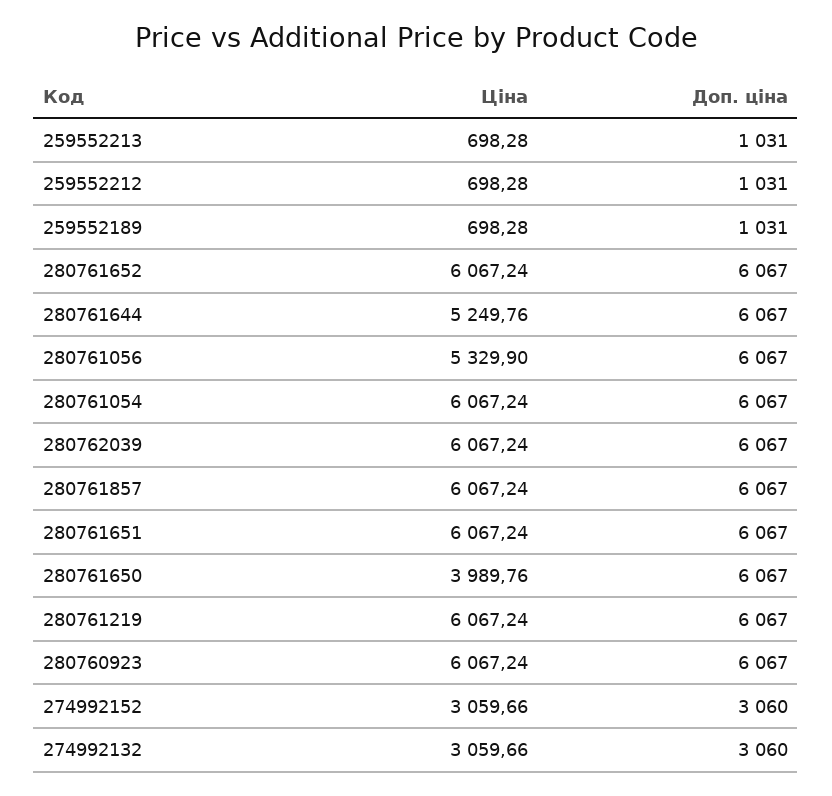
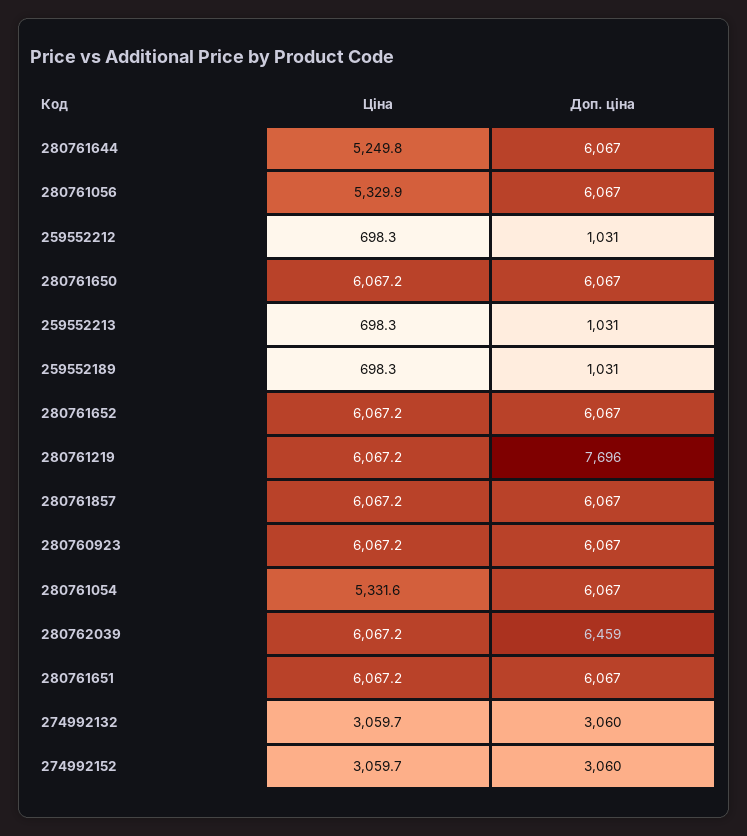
Ціна, 280761054: 6067.24 -> 5331.6
Доп. ціна, 280762039: 6067 -> 6459
Ціна, 280761650: 3989.76 -> 6067.2
Доп. ціна, 280761219: 6067 -> 7696

